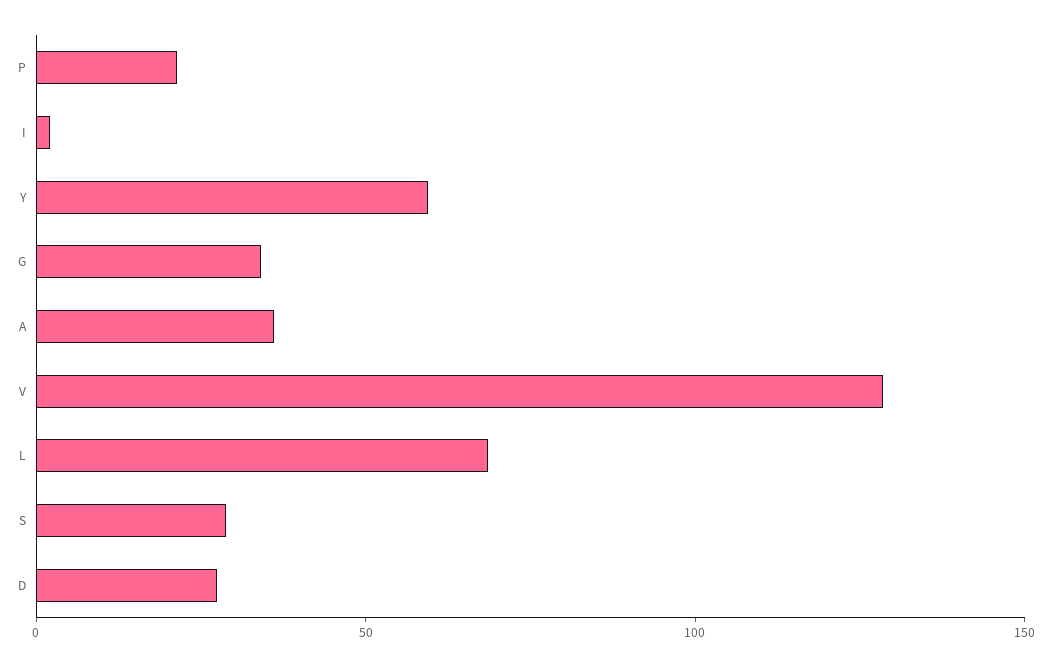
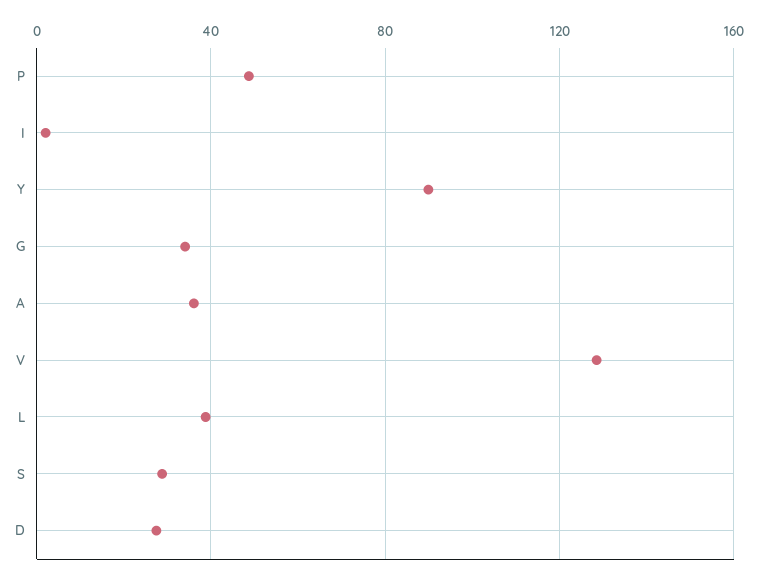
P: 20 -> 50
Y: 60 -> 90
L: 70 -> 40

